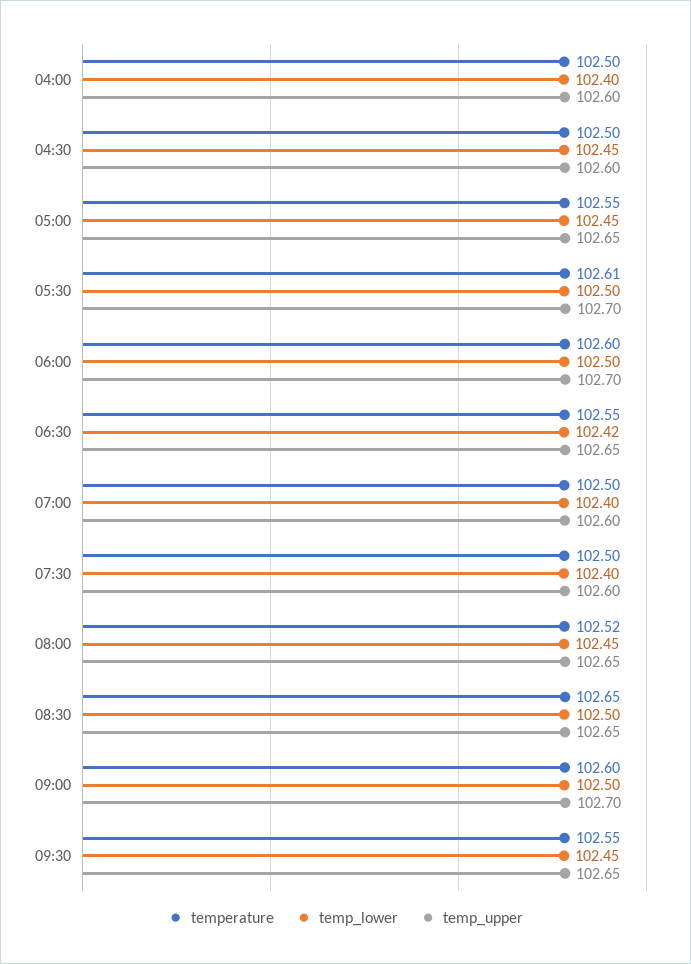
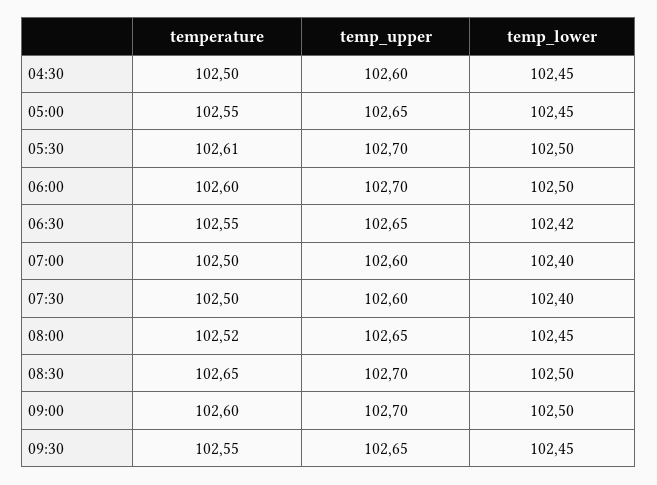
temperature, 04:00: 102.5 -> none
temp_lower, 04:00: 102.4 -> none
temp_upper, 04:00: 102.6 -> none
temp_upper, 08:30: 102.65 -> 102.7

